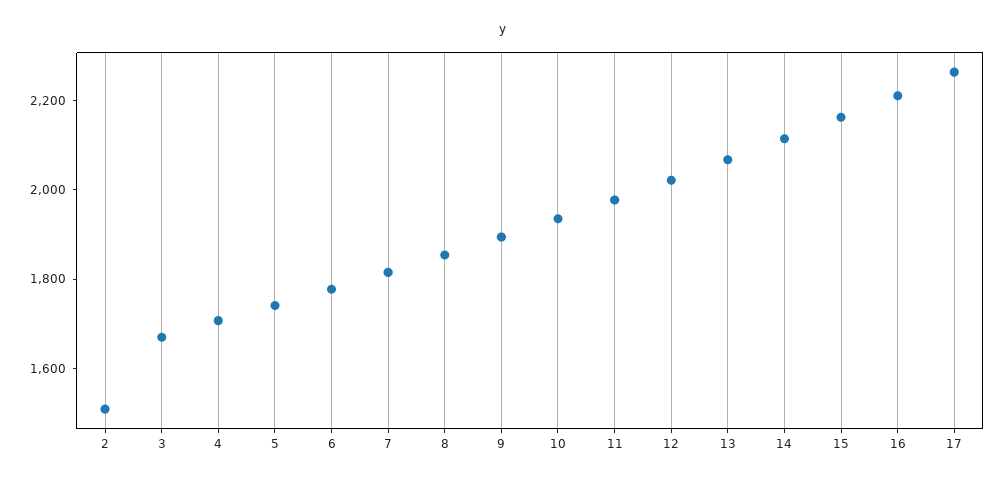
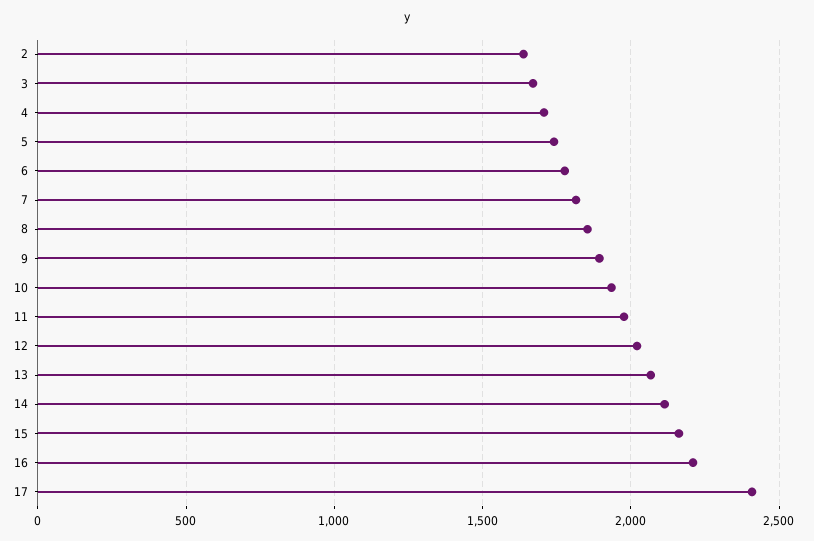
2: 1500 -> 1650
17: 2250 -> 2400

